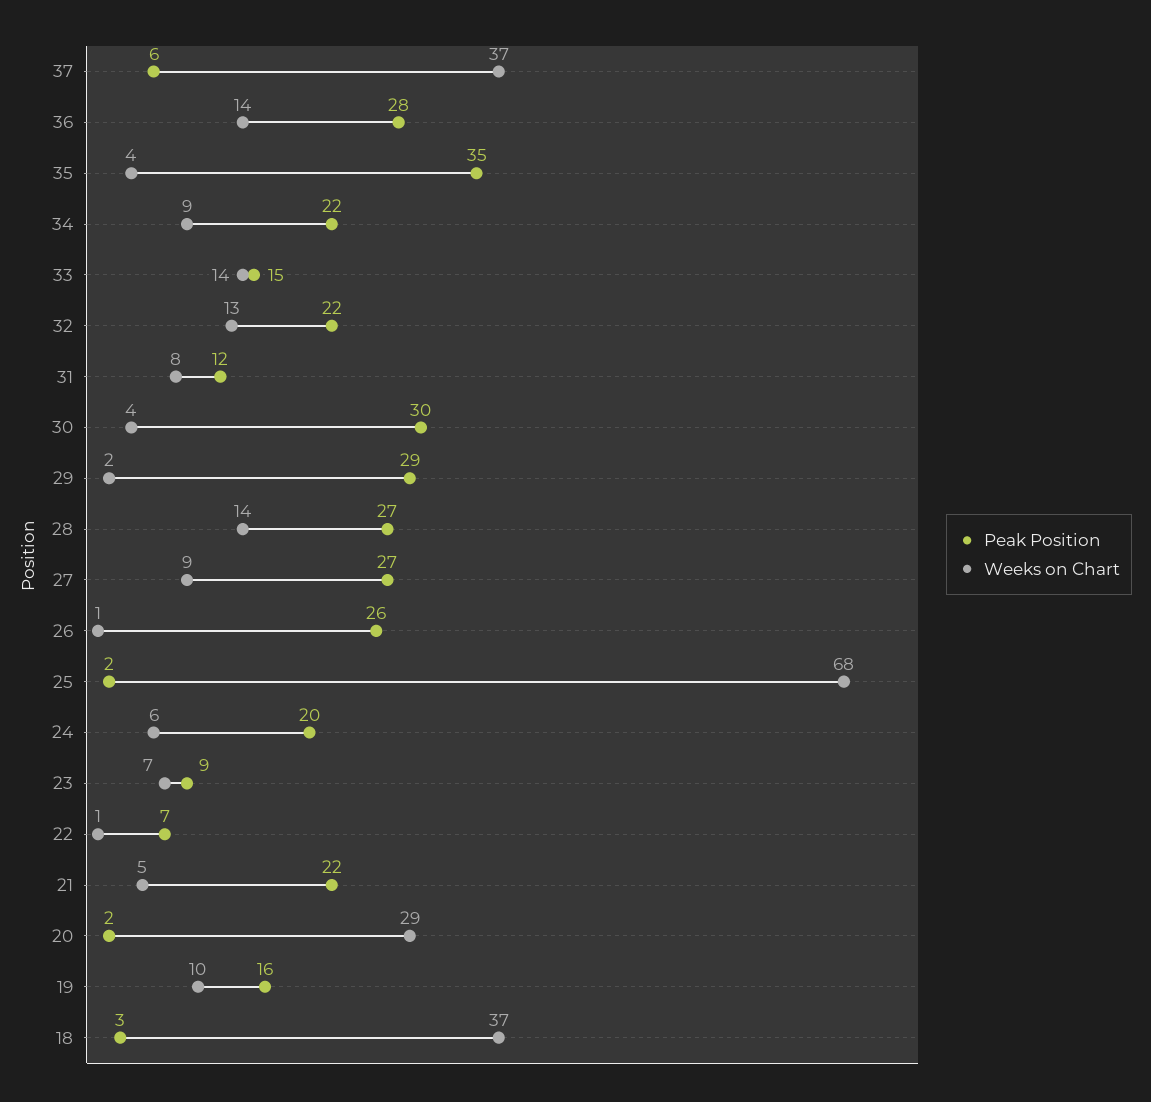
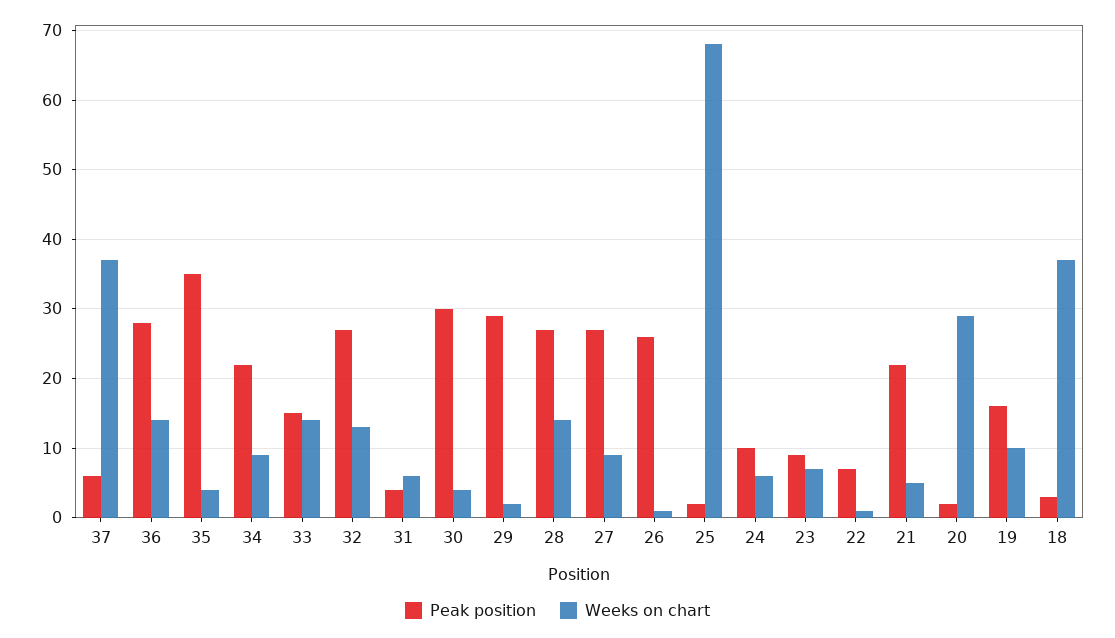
Peak Position, 32: 22 -> 27
Peak Position, 31: 12 -> 4
Weeks on Chart, 31: 8 -> 6
Peak Position, 24: 20 -> 10

